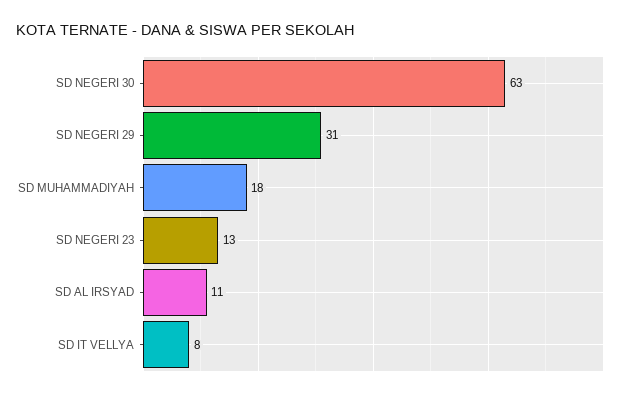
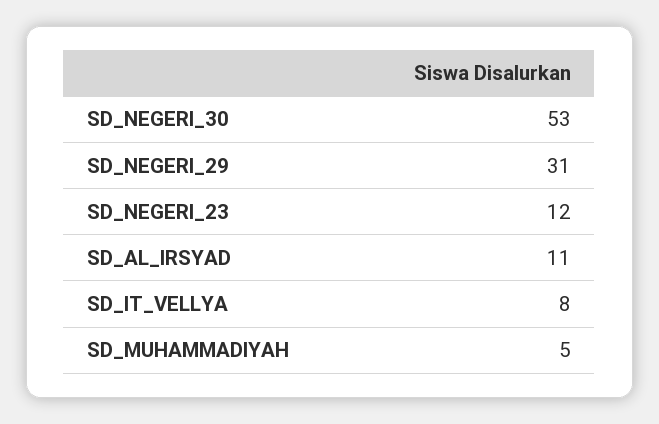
SD NEGERI 30: 63 -> 53
SD MUHAMMADIYAH: 18 -> 5
SD NEGERI 23: 13 -> 12

